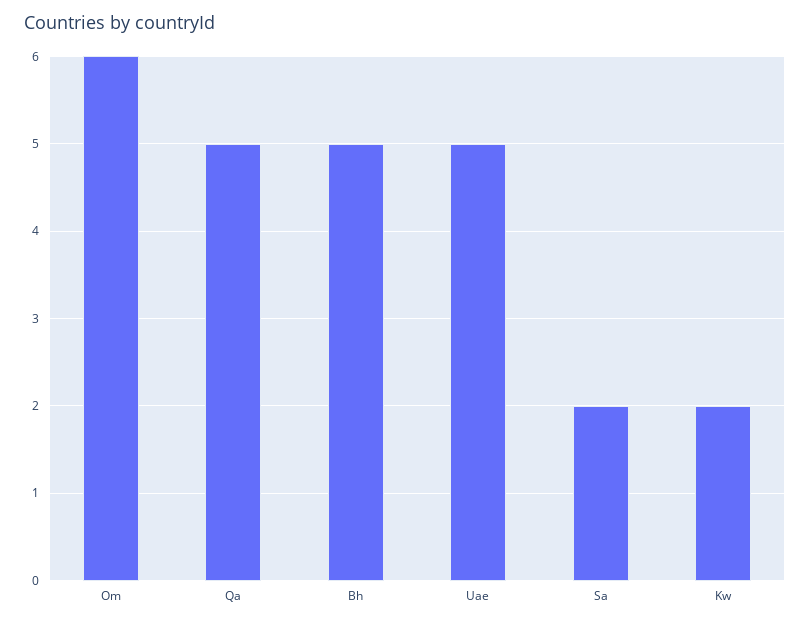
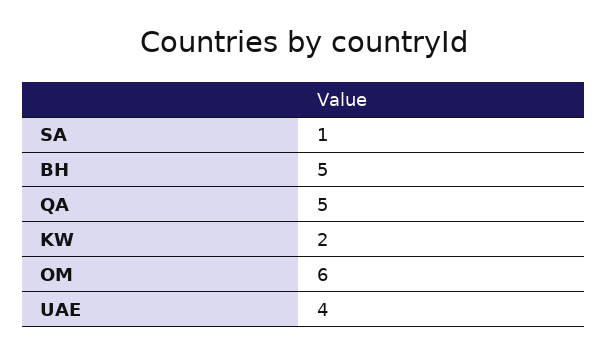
Uae: 5 -> 4
Sa: 2 -> 1

